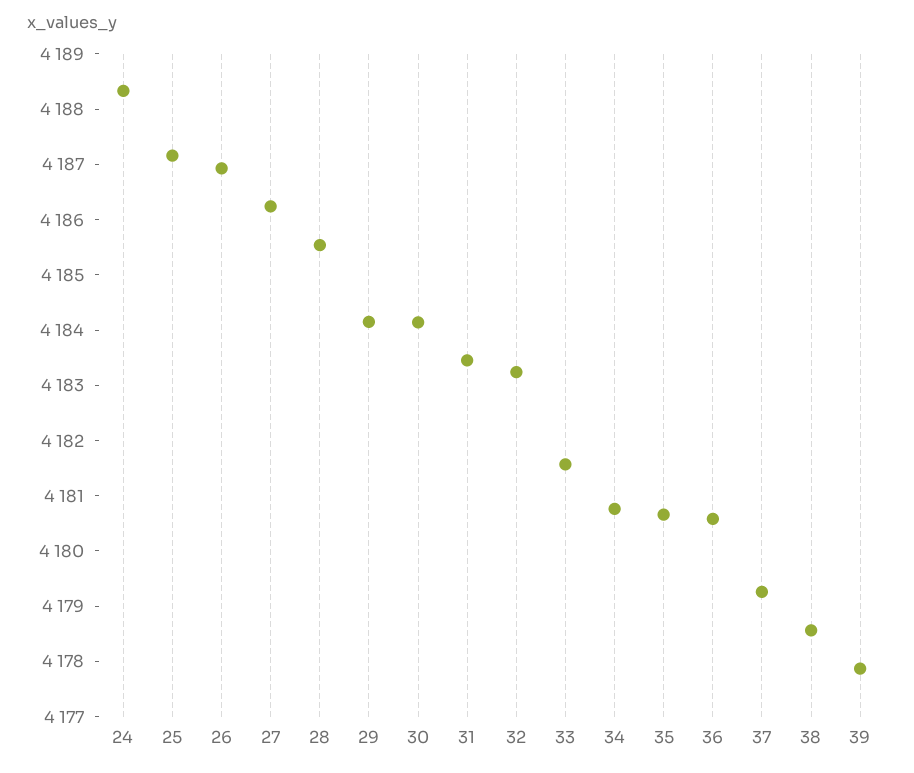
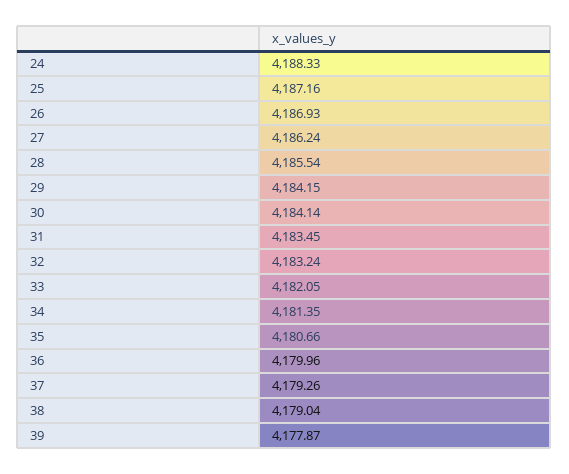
33: 4181.6 -> 4182.05
34: 4180.8 -> 4181.35
36: 4180.6 -> 4179.96
38: 4178.6 -> 4179.04

